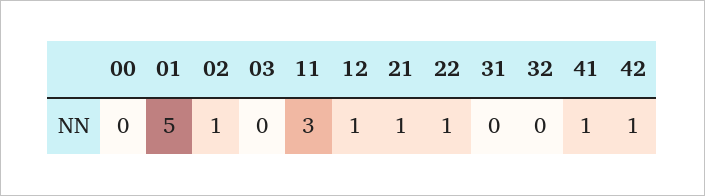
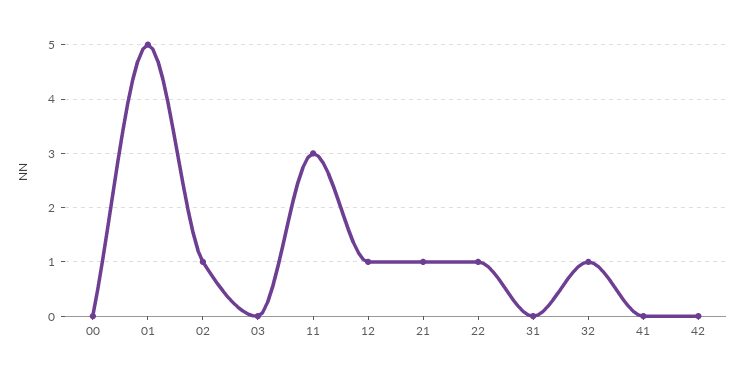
32: 0 -> 1
41: 1 -> 0
42: 1 -> 0

